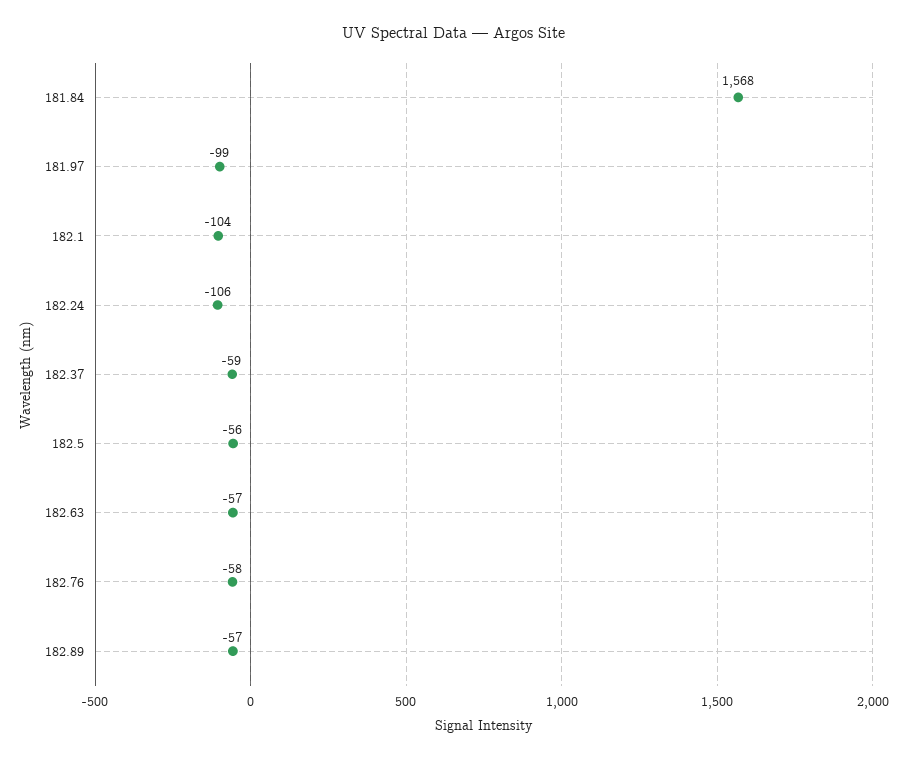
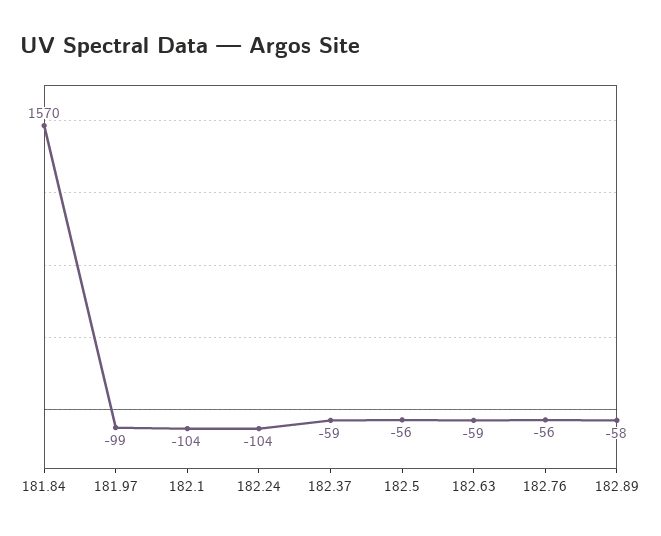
181.84: 1568 -> 1570
182.24: -106 -> -104
182.63: -57 -> -59
182.76: -58 -> -56
182.89: -57 -> -58

